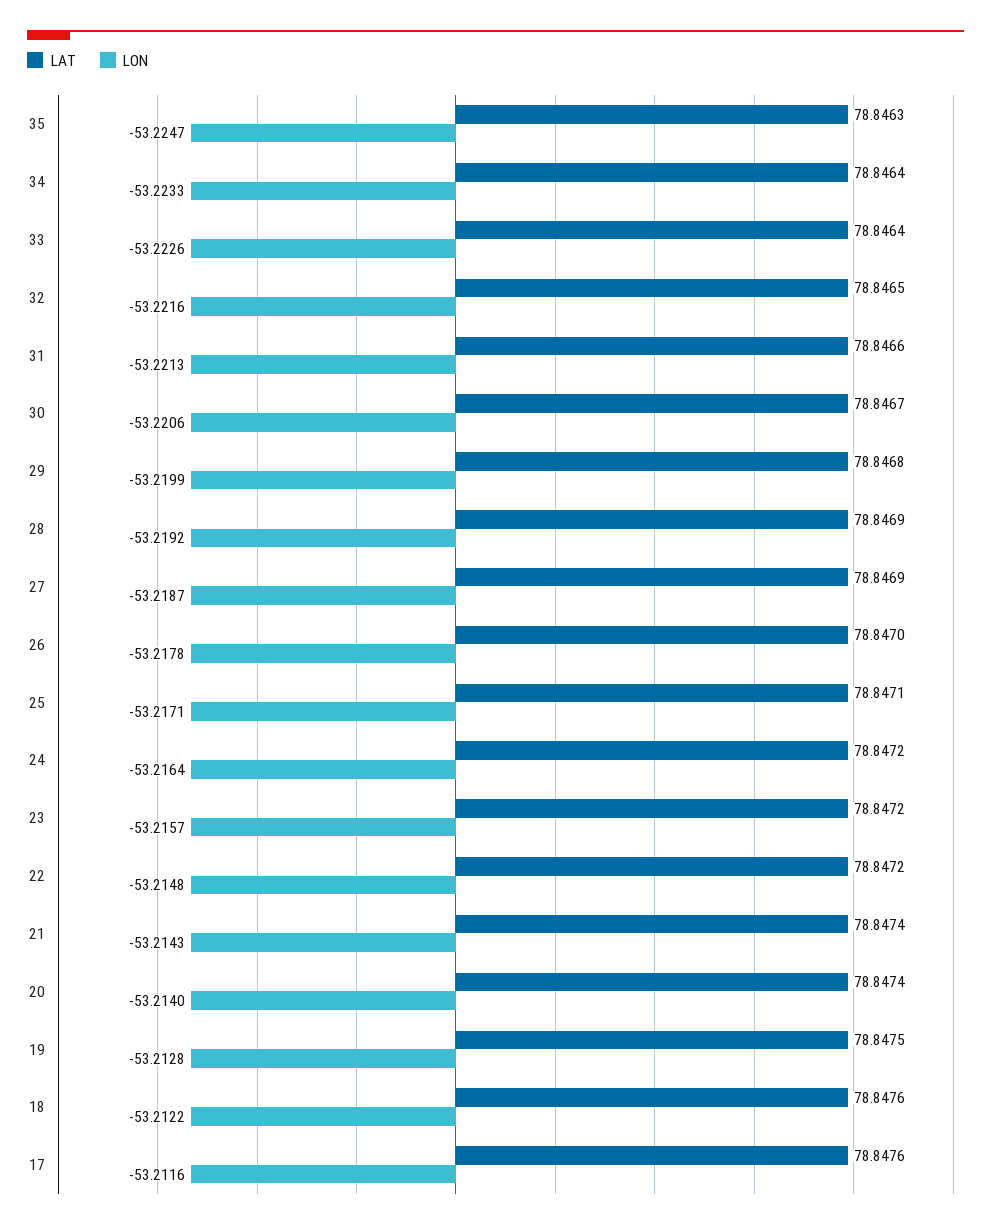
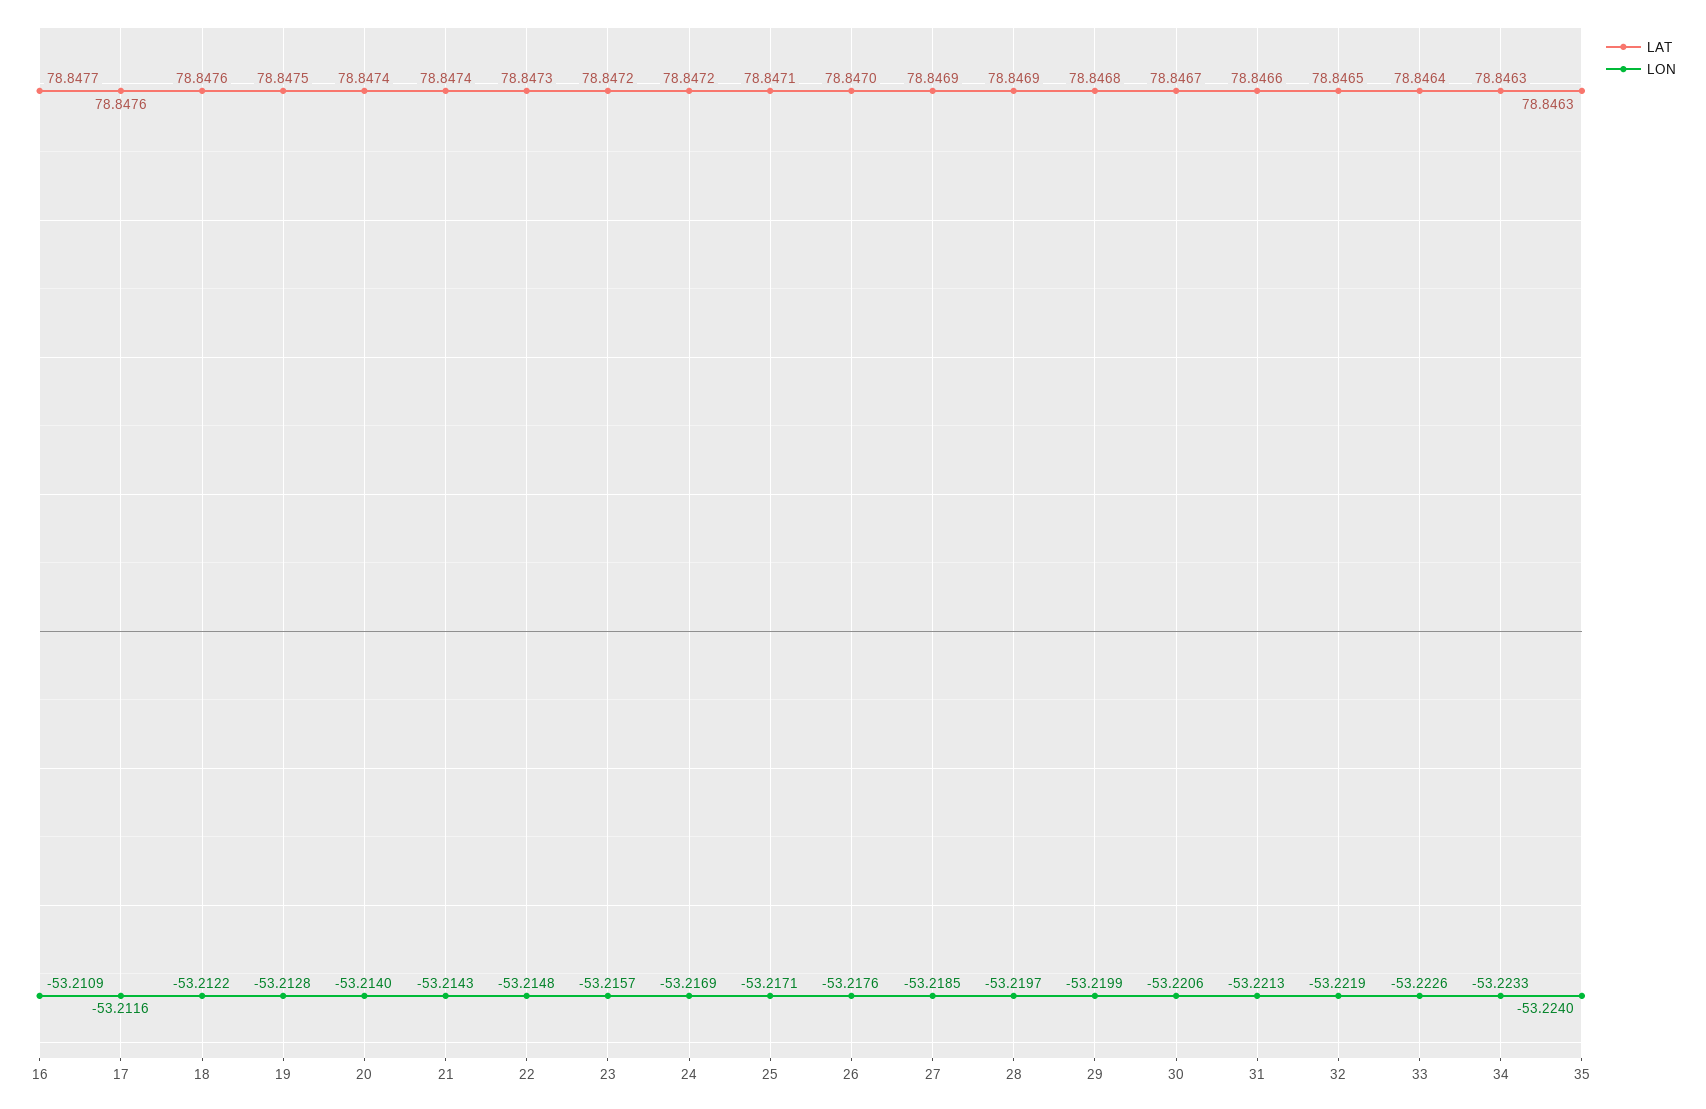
LON, 35: -53.2247 -> -53.224
LAT, 34: 78.8464 -> 78.8463
LON, 32: -53.2216 -> -53.2219
LON, 28: -53.2192 -> -53.2197
LON, 27: -53.2187 -> -53.2185
LON, 26: -53.2178 -> -53.2176
LON, 24: -53.2164 -> -53.2169
LAT, 22: 78.8472 -> 78.8473
LAT, 16: none -> 78.8477
LON, 16: none -> -53.2109

